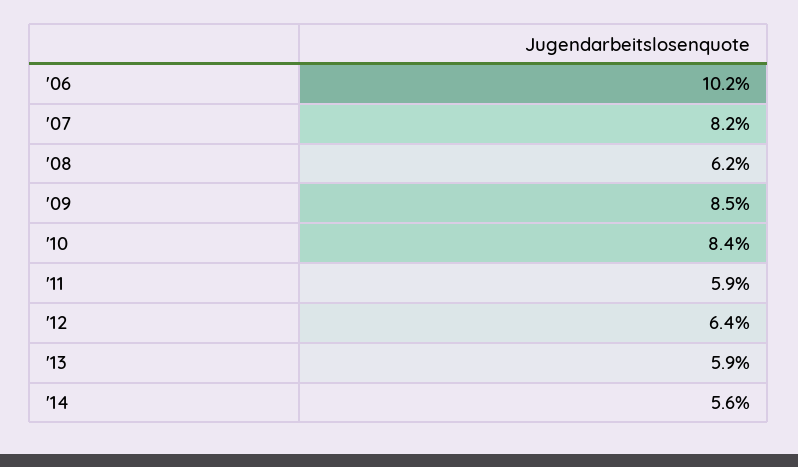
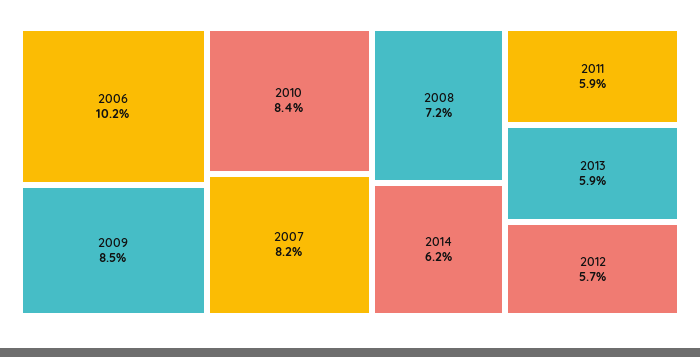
'08: 6.2 -> 7.2
'12: 6.4 -> 5.7
'14: 5.6 -> 6.2

